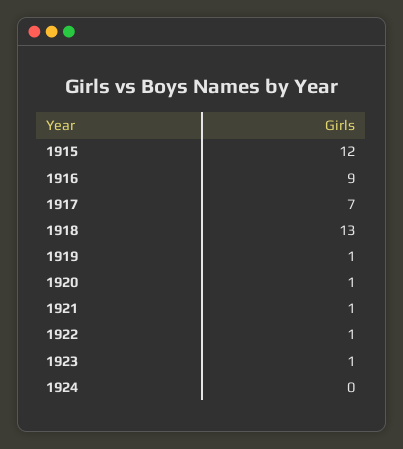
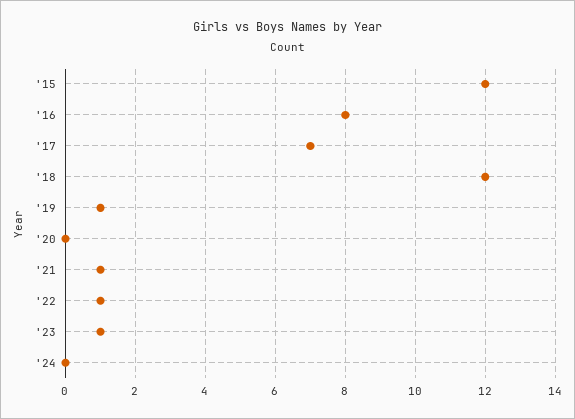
1916: 9 -> 8
1918: 13 -> 12
1920: 1 -> 0

